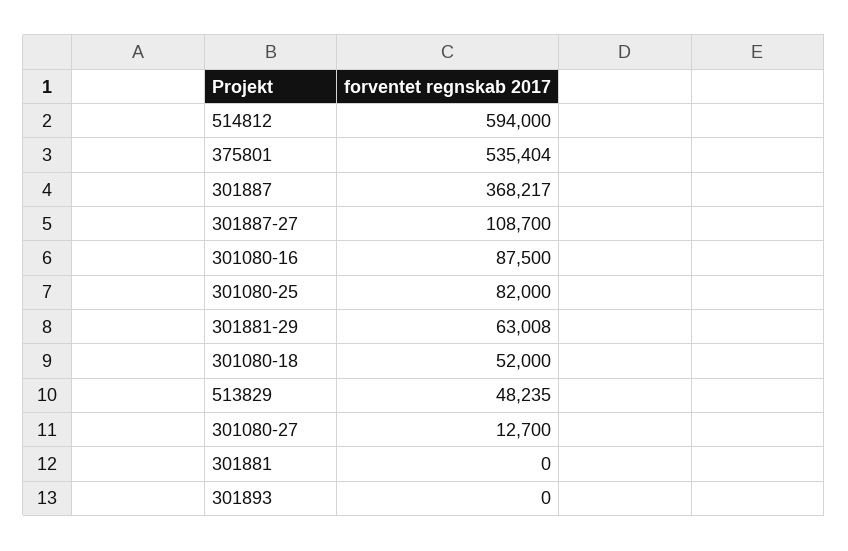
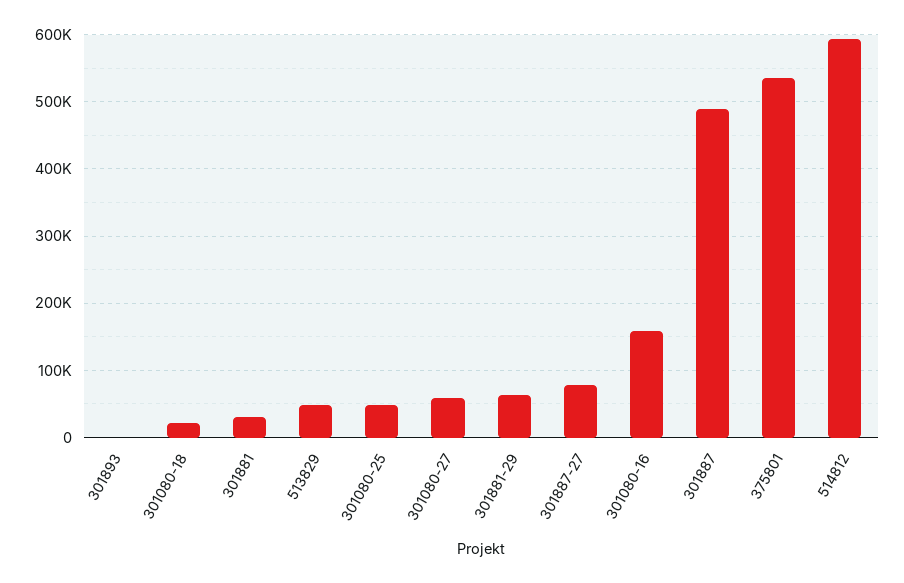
301887: 368217 -> 490000
301887-27: 108700 -> 80000
301080-16: 87500 -> 160000
301080-25: 82000 -> 50000
301080-18: 52000 -> 20000
301080-27: 12700 -> 60000
301881: 0 -> 30000

